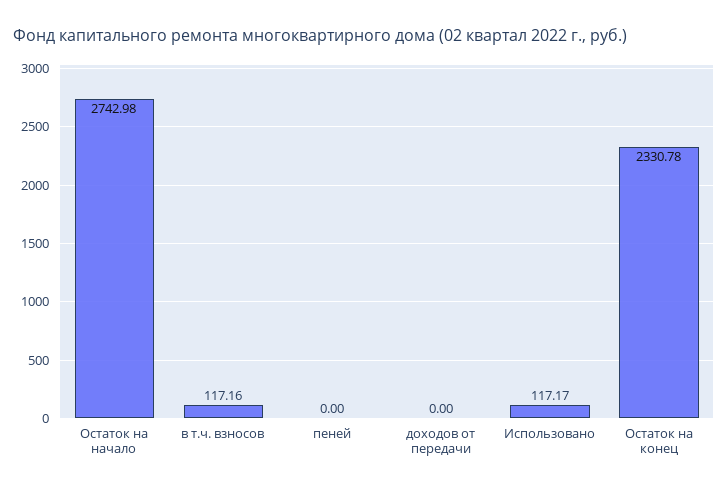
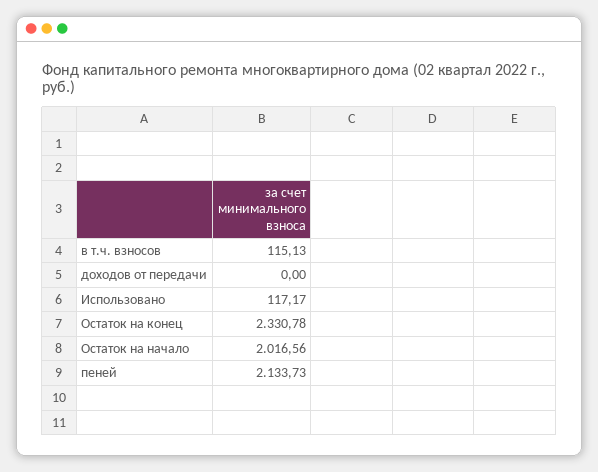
Остаток на начало: 2742.98 -> 2016.56
в т.ч. взносов: 117.16 -> 115.13
пеней: 0 -> 2133.73

